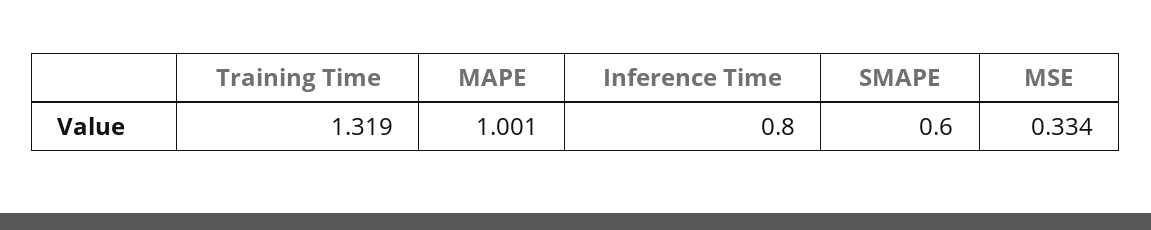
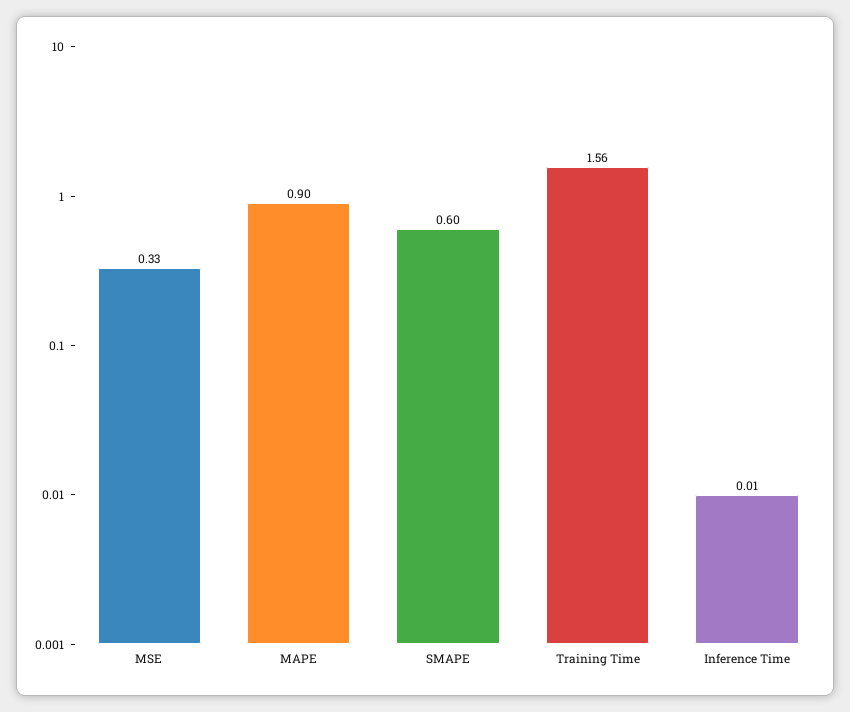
Training Time: 1.319 -> 1.56
MAPE: 1.001 -> 0.9
Inference Time: 0.8 -> 0.01

